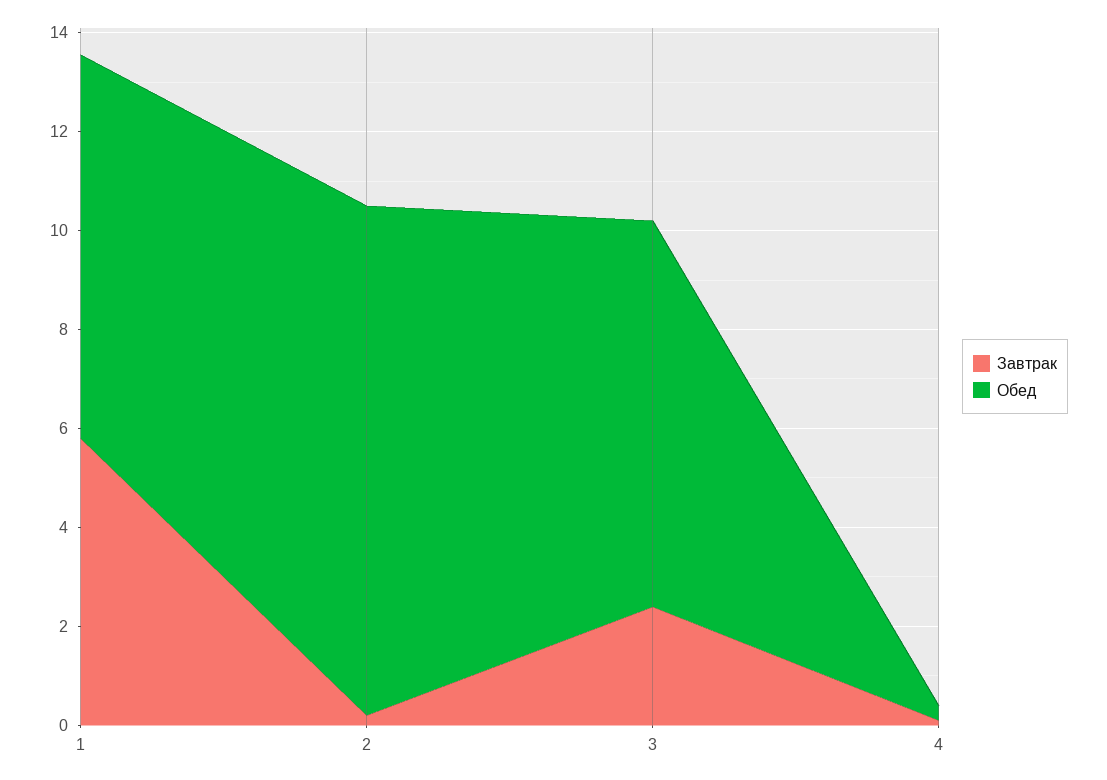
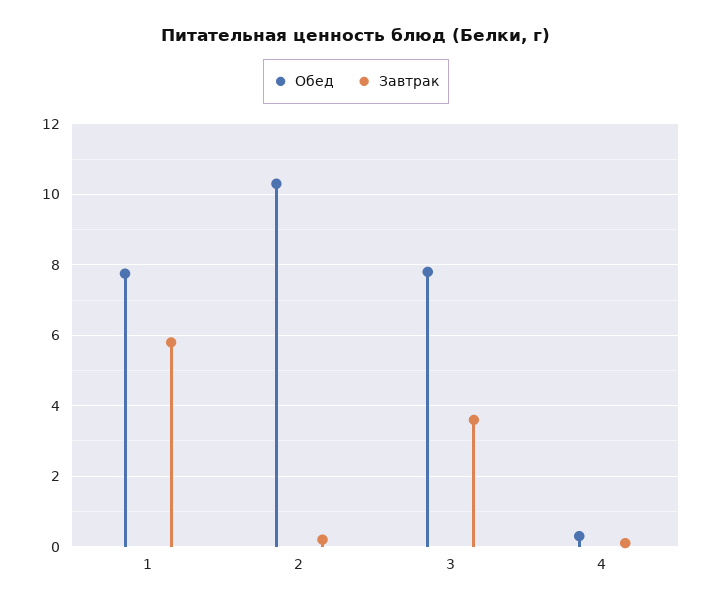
Завтрак, 3: 2.5 -> 3.6

